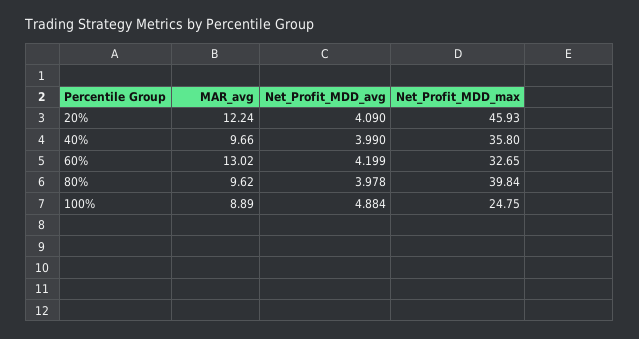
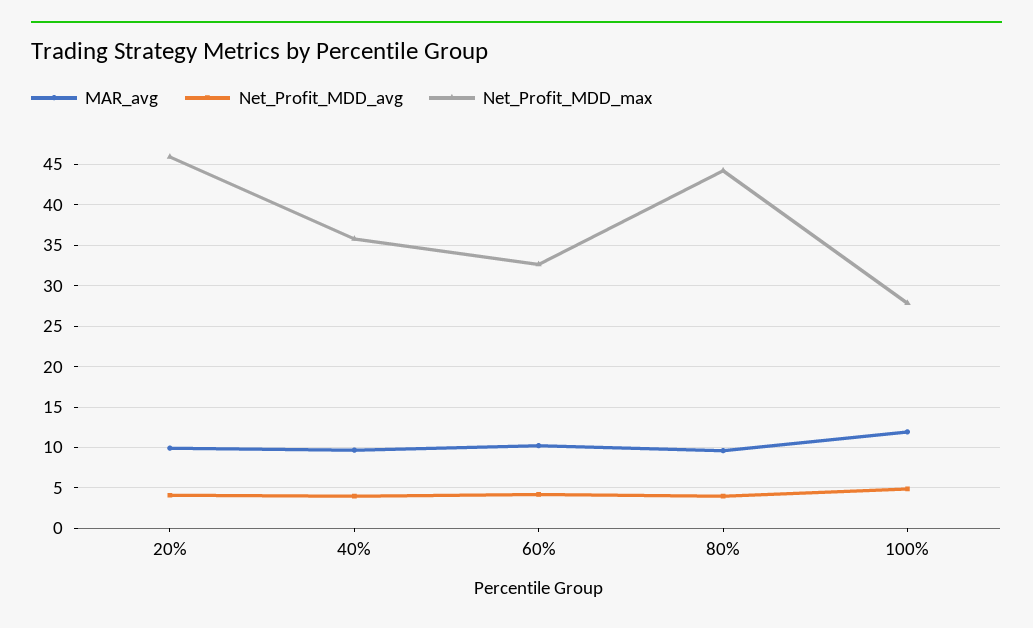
MAR_avg, 20%: 12.24 -> 10
MAR_avg, 60%: 13.02 -> 10
Net_Profit_MDD_max, 80%: 39.84 -> 44
MAR_avg, 100%: 8.89 -> 12
Net_Profit_MDD_max, 100%: 24.75 -> 28

